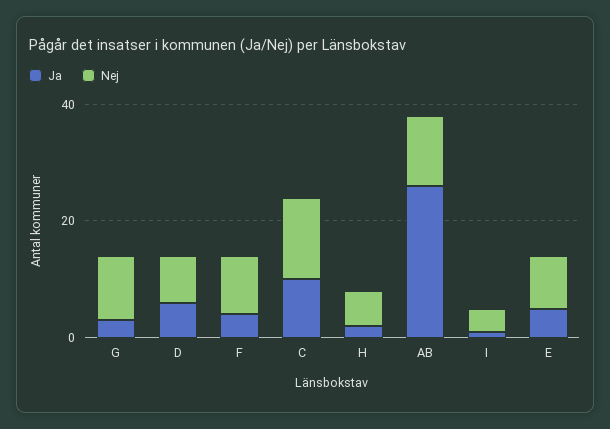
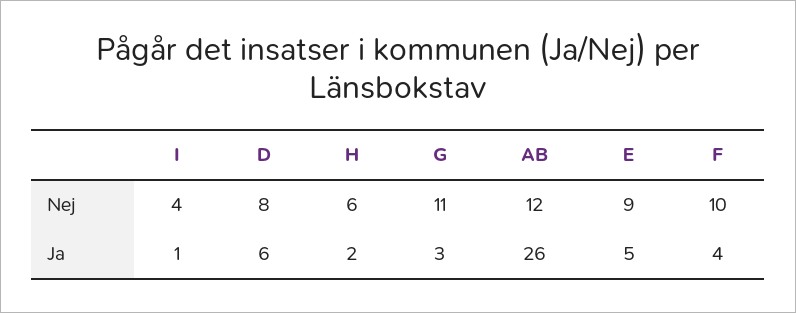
Ja, C: 10 -> none
Nej, C: 15 -> none

